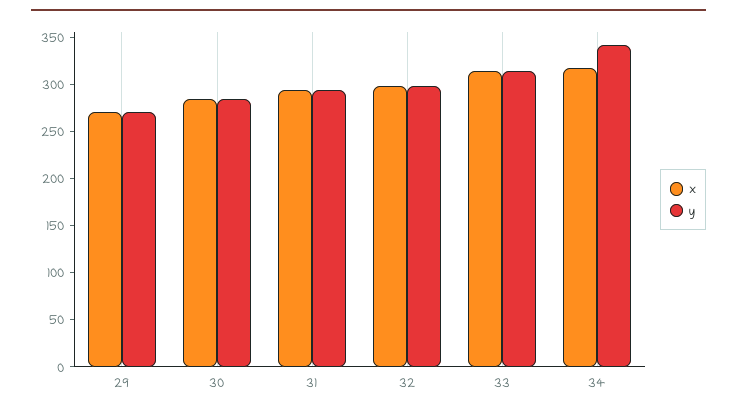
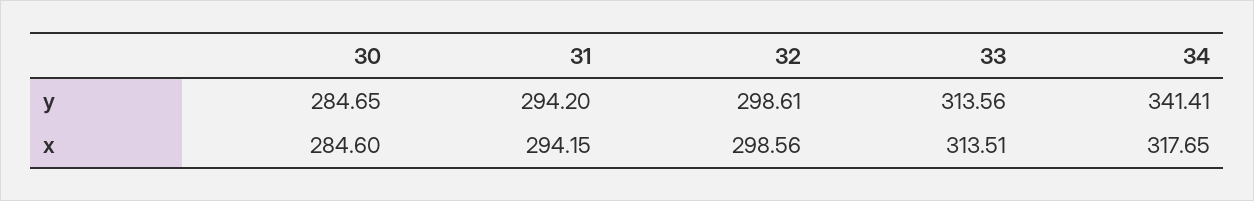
x, 29: 270 -> none
y, 29: 270 -> none

